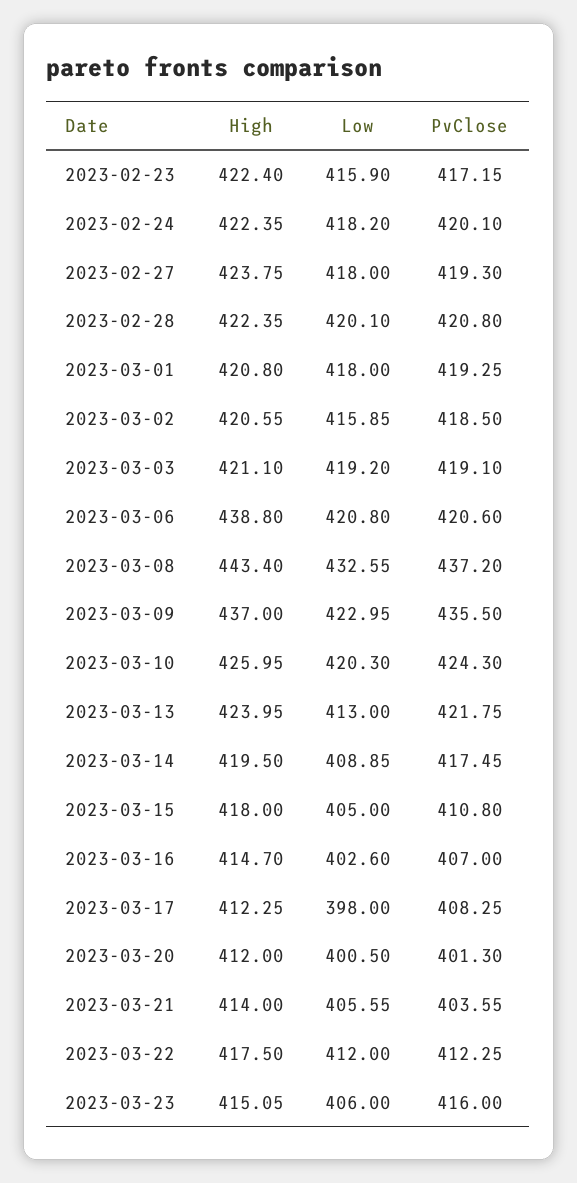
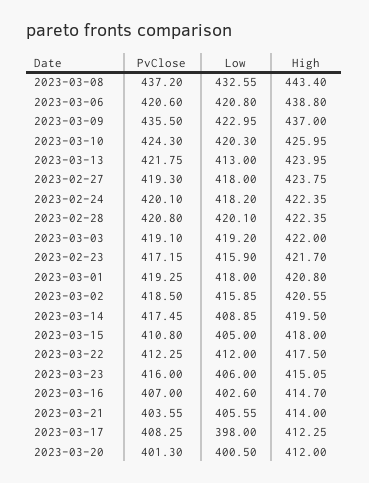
High, 2023-02-23: 422.4 -> 421.7
High, 2023-03-03: 421.1 -> 422

